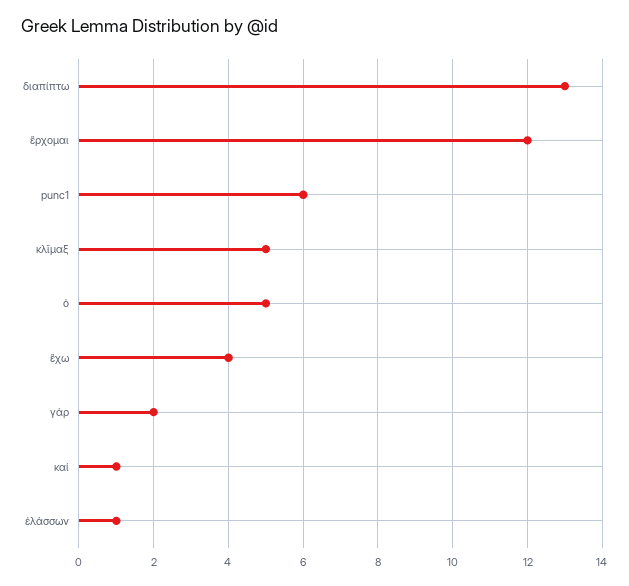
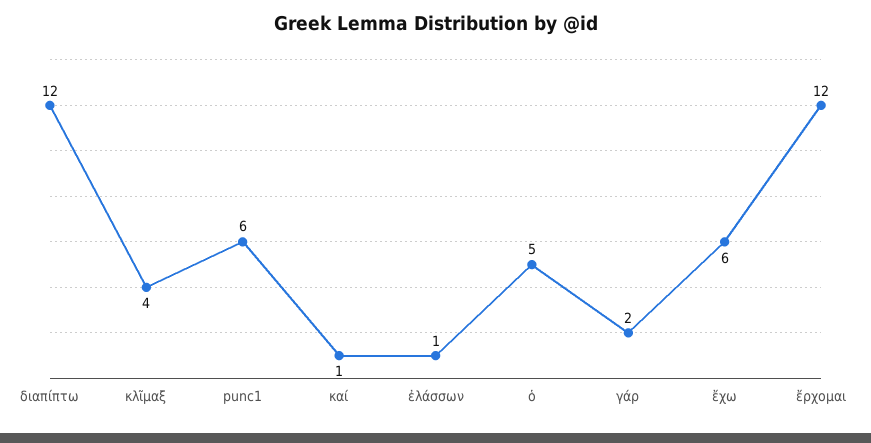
διαπίπτω: 13 -> 12
κλῖμαξ: 5 -> 4
ἔχω: 4 -> 6

